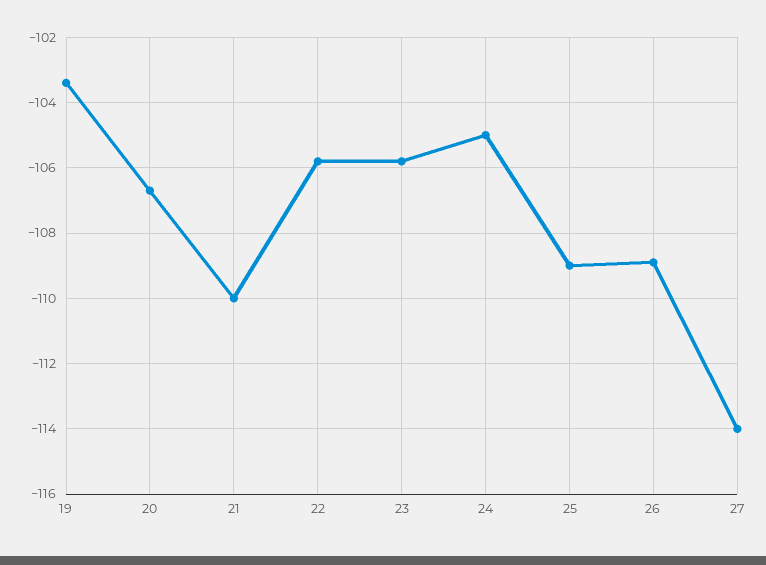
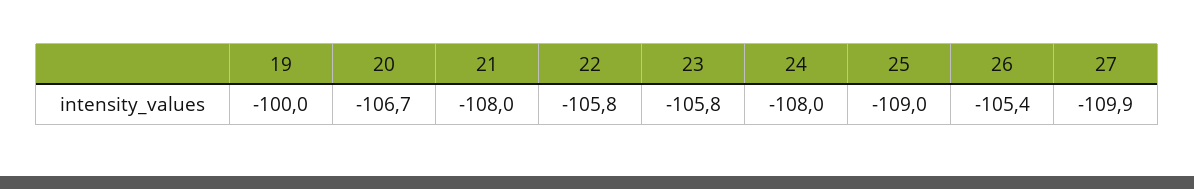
19: -103.5 -> -100
21: -110 -> -108
24: -105 -> -108
26: -109 -> -105.4
27: -114 -> -109.9

